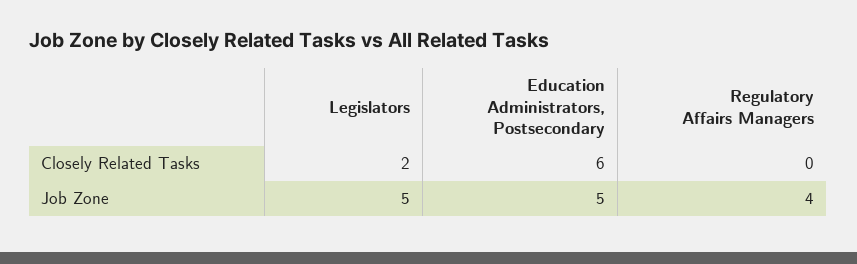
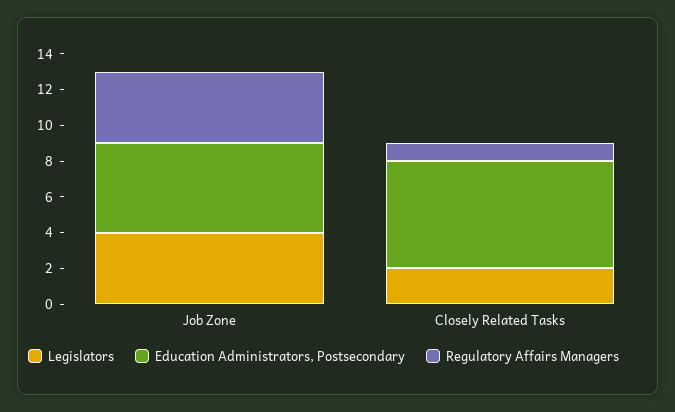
Regulatory Affairs Managers, Closely Related Tasks: 0 -> 1
Legislators, Job Zone: 5 -> 4

